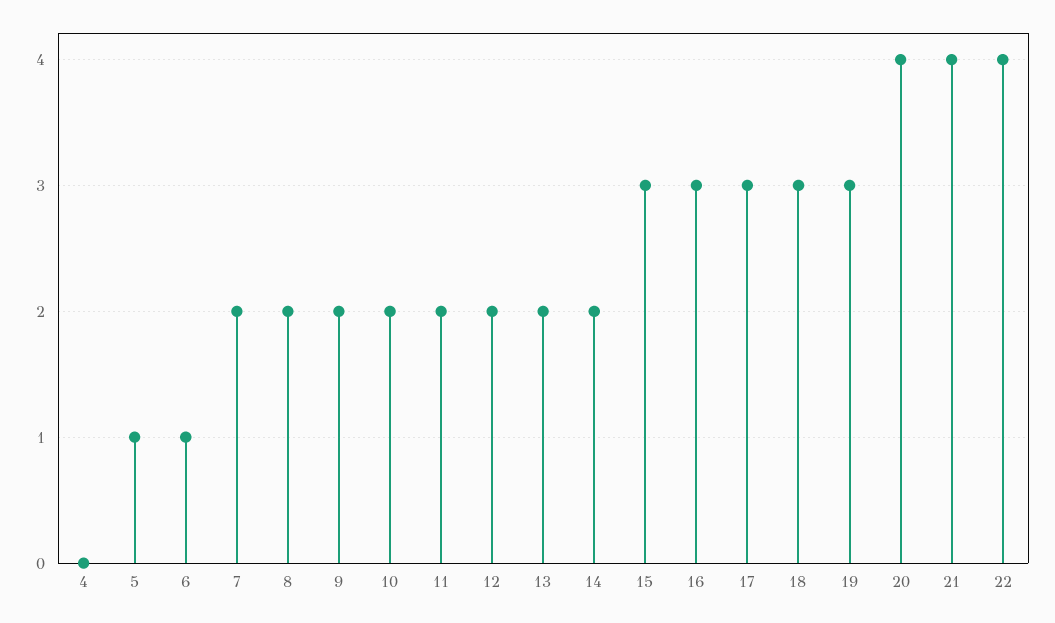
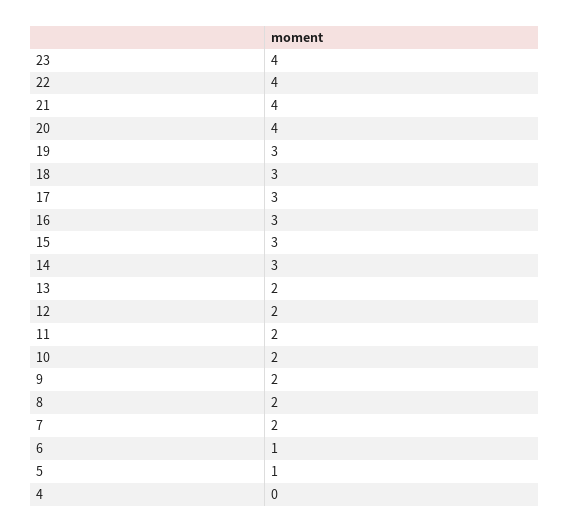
14: 2 -> 3
23: none -> 4

